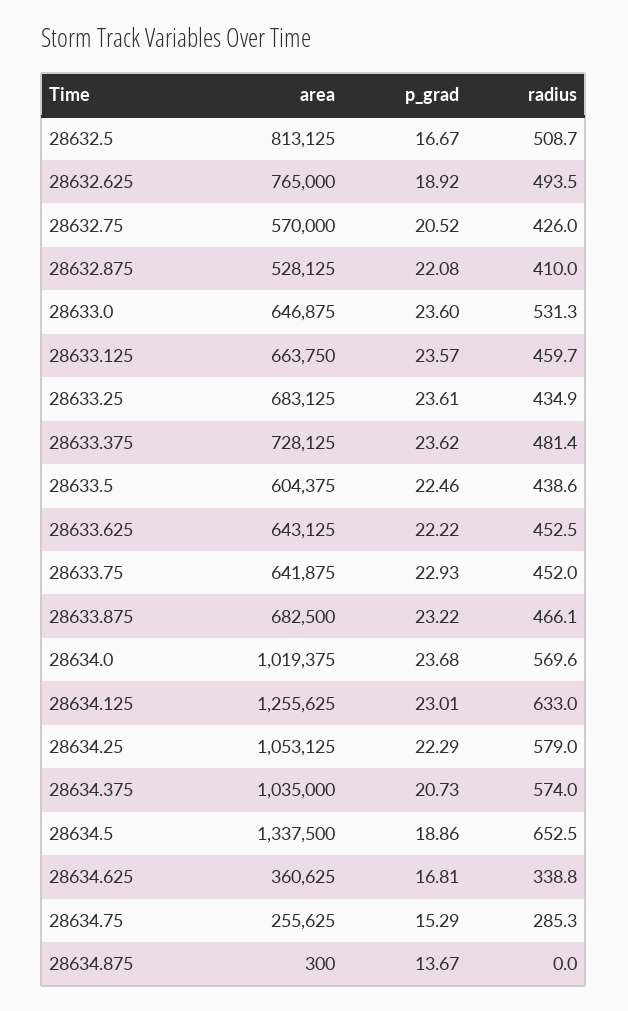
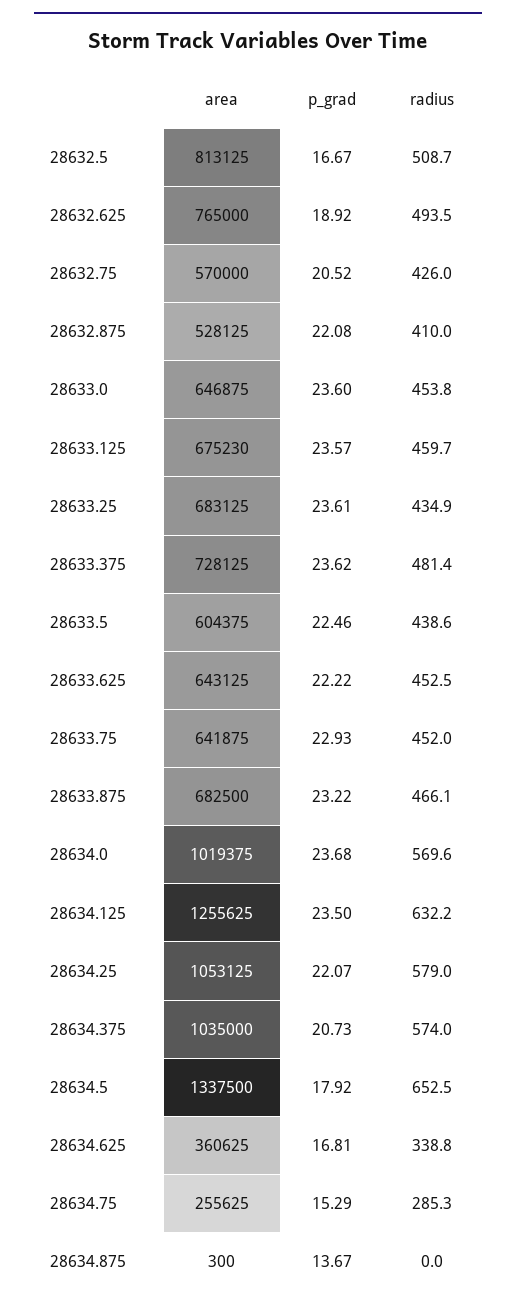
radius, 28633.0: 531.3 -> 453.8
area, 28633.125: 663750 -> 675230
p_grad, 28634.125: 23.01 -> 23.5
radius, 28634.125: 633 -> 632.2
p_grad, 28634.25: 22.29 -> 22.07
p_grad, 28634.5: 18.86 -> 17.92

